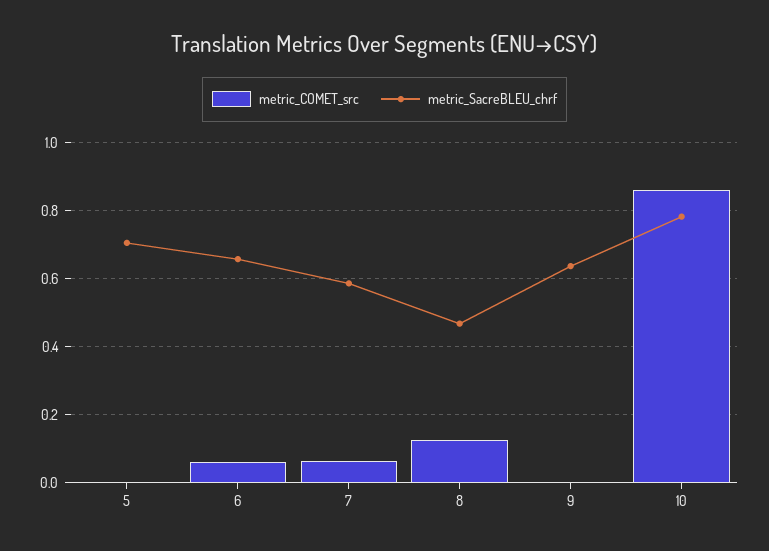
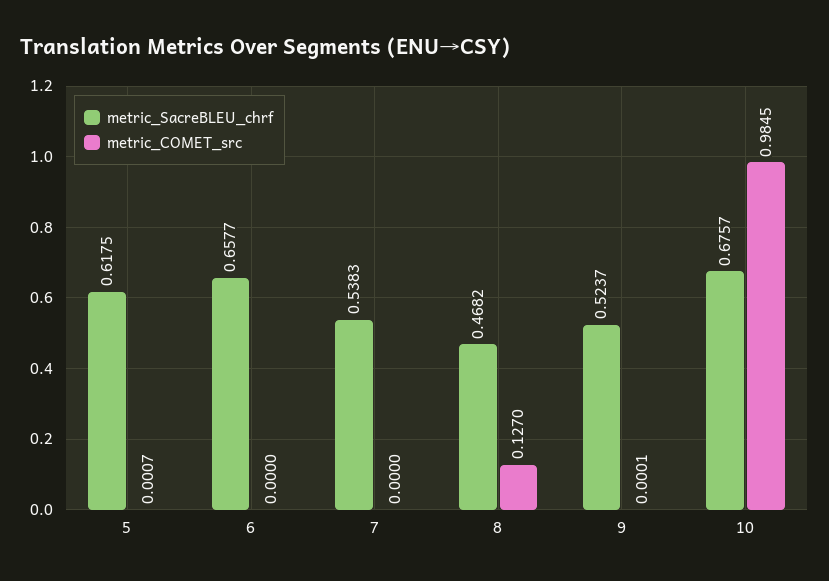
metric_SacreBLEU_chrf, 5: 0.7 -> 0.6175
metric_COMET_src, 6: 0.06 -> 0
metric_COMET_src, 7: 0.06 -> 0
metric_SacreBLEU_chrf, 7: 0.58 -> 0.5383
metric_SacreBLEU_chrf, 9: 0.64 -> 0.5237
metric_COMET_src, 10: 0.86 -> 0.9845
metric_SacreBLEU_chrf, 10: 0.78 -> 0.6757

